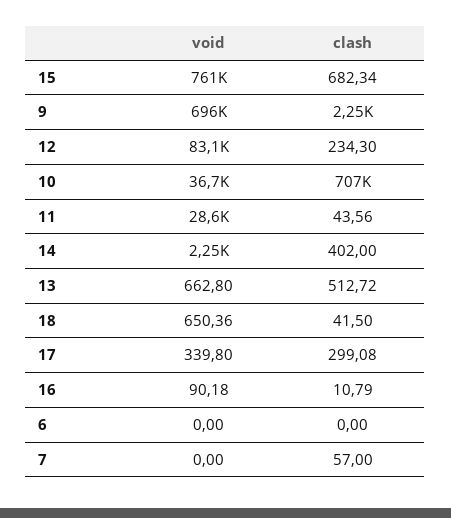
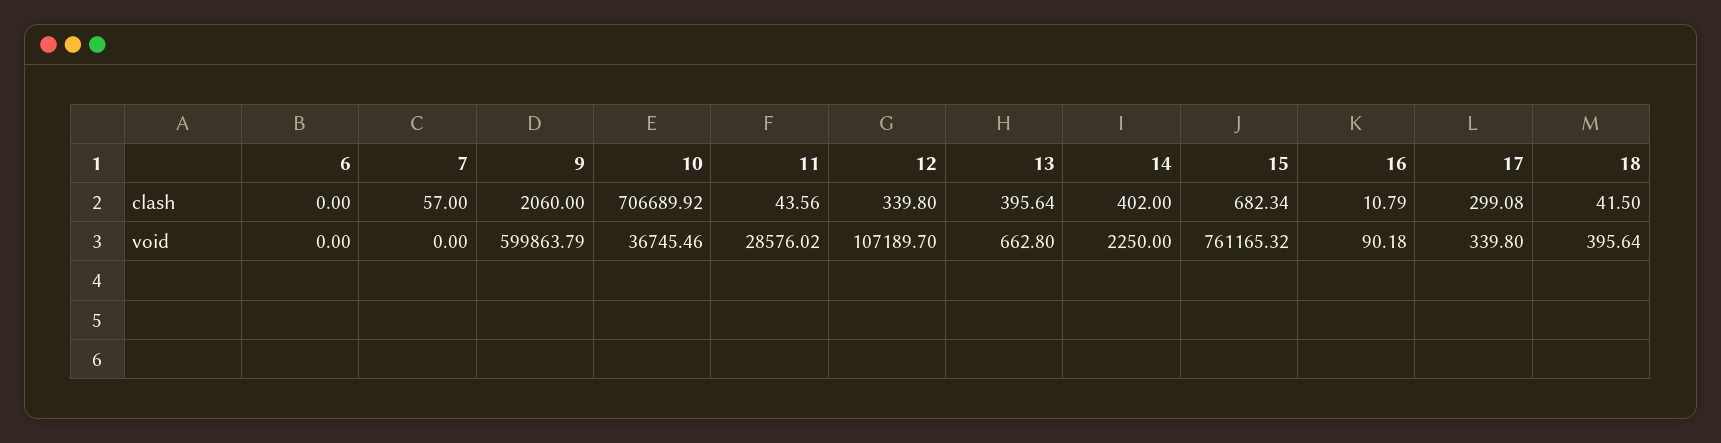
void, 9: 696000 -> 599863.79
clash, 9: 2250 -> 2060
void, 12: 83100 -> 107189.7
clash, 12: 234.3 -> 339.8
clash, 13: 512.72 -> 395.64
void, 18: 650.36 -> 395.64

